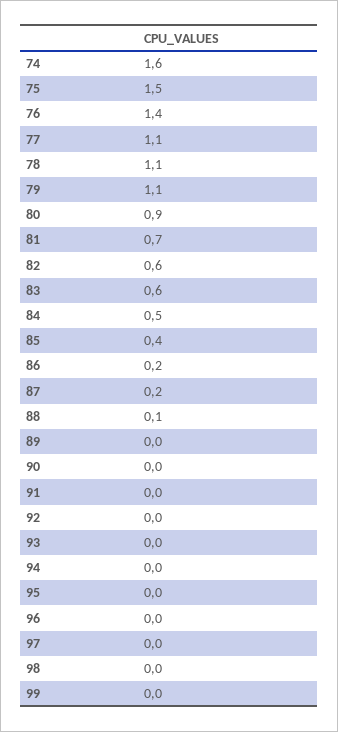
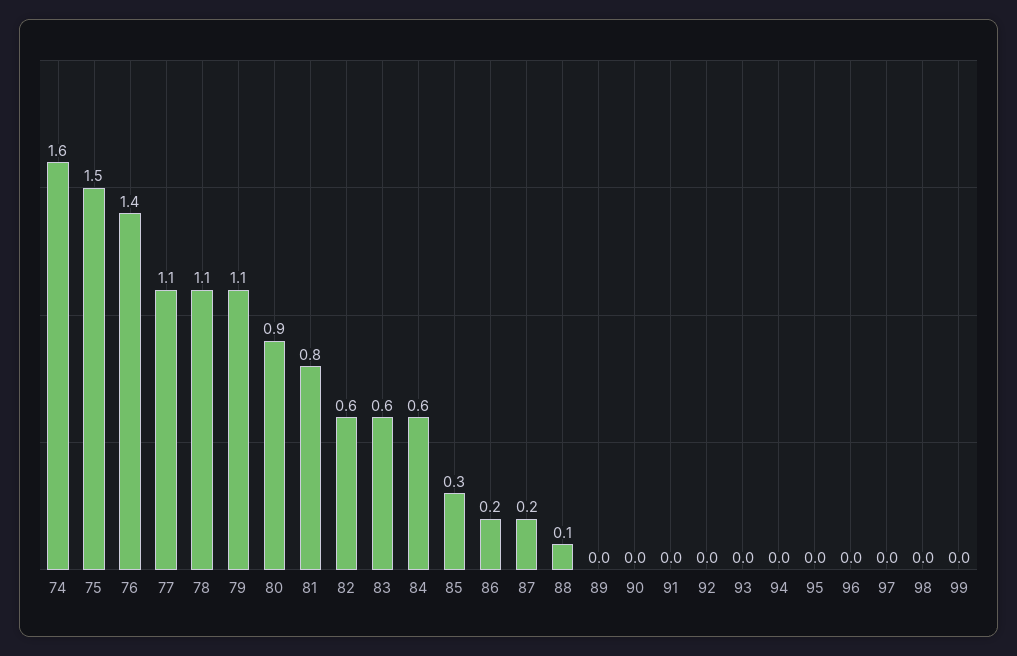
81: 0.7 -> 0.8
84: 0.5 -> 0.6
85: 0.4 -> 0.3

